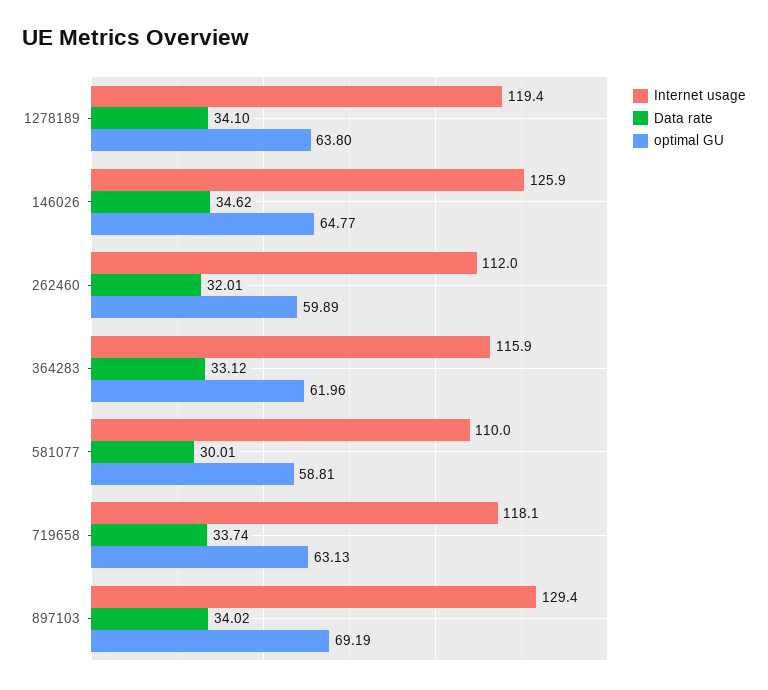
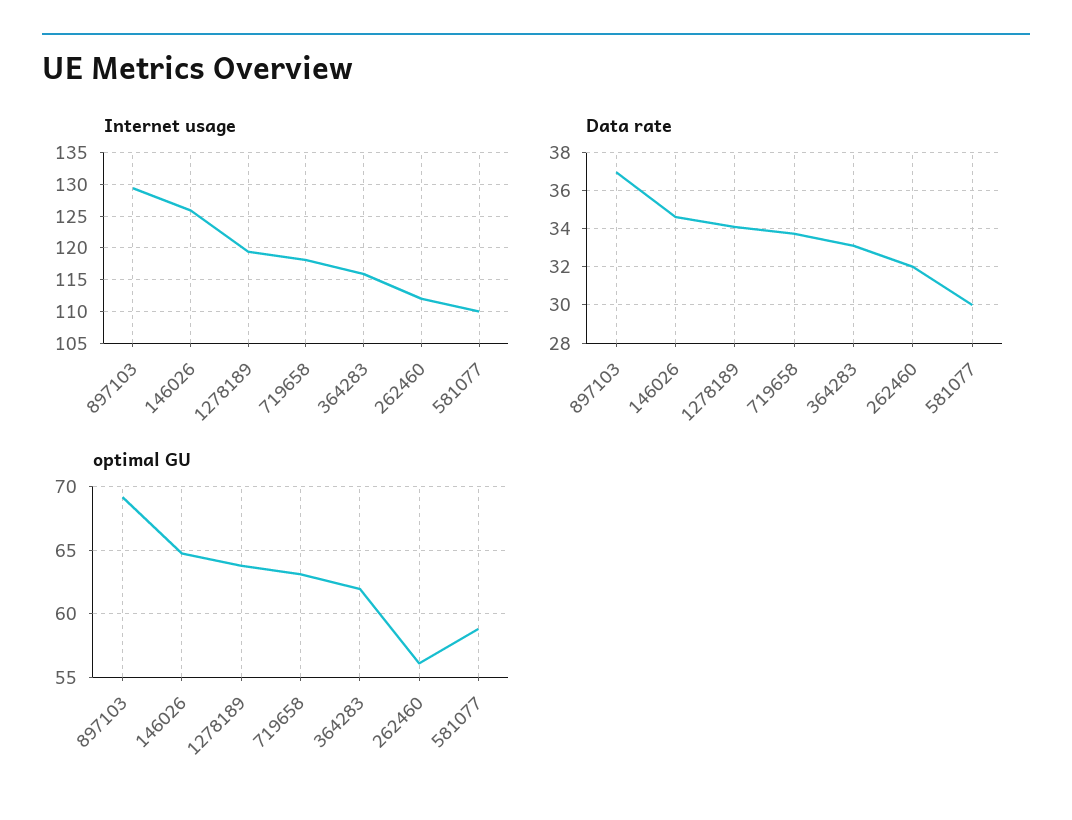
optimal GU, 262460: 59.89 -> 56
Data rate, 897103: 34.02 -> 37

